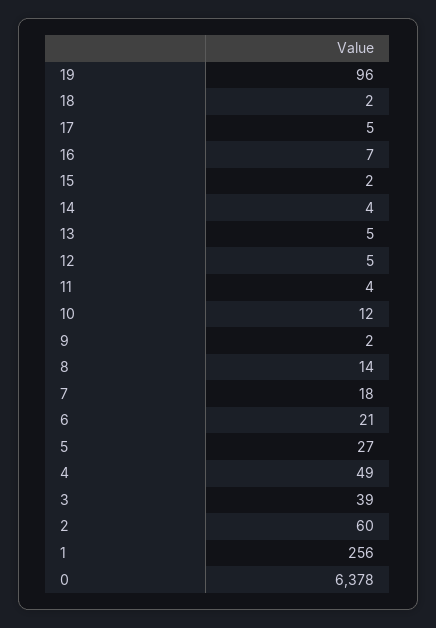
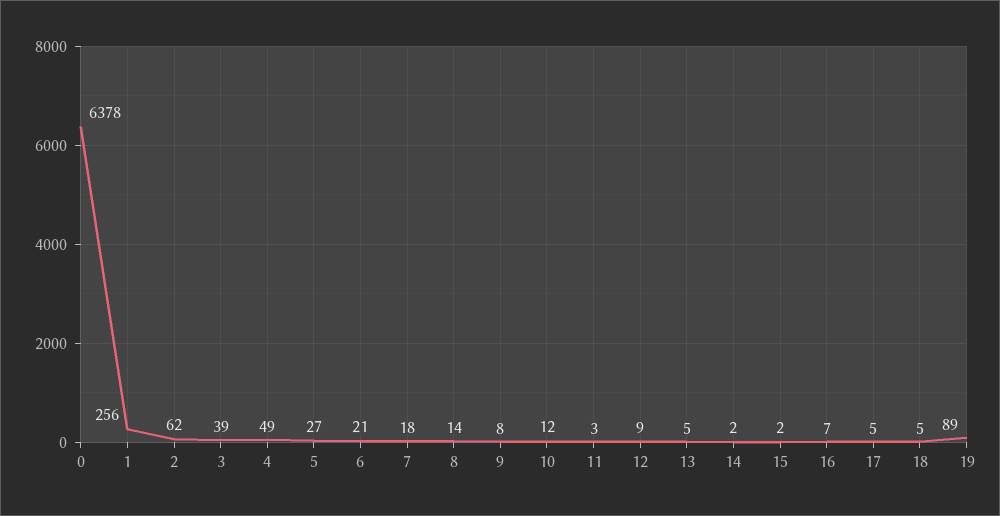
19: 96 -> 89
18: 2 -> 5
14: 4 -> 2
12: 5 -> 9
11: 4 -> 3
9: 2 -> 8
2: 60 -> 62

